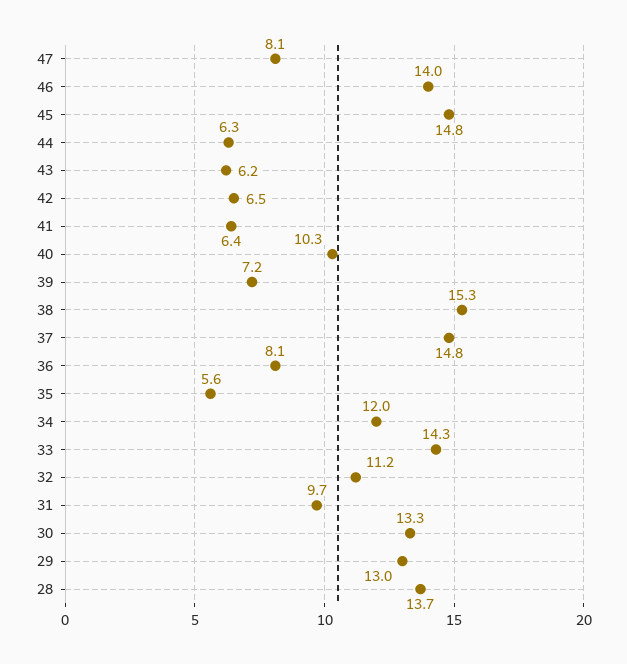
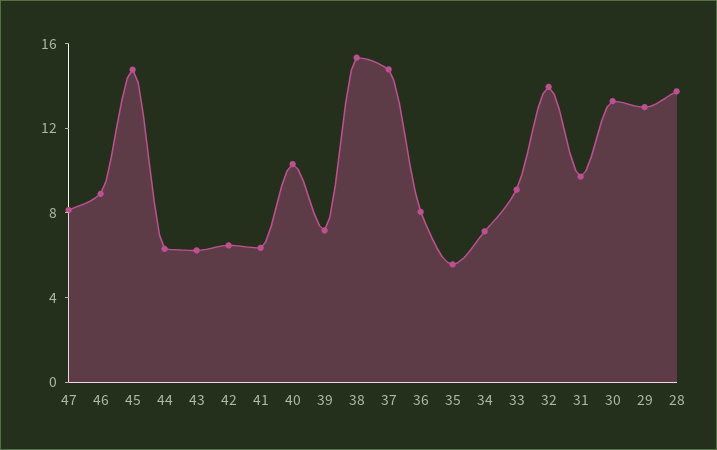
46: 14 -> 9
34: 12 -> 7
33: 14.3 -> 9
32: 11.2 -> 14

